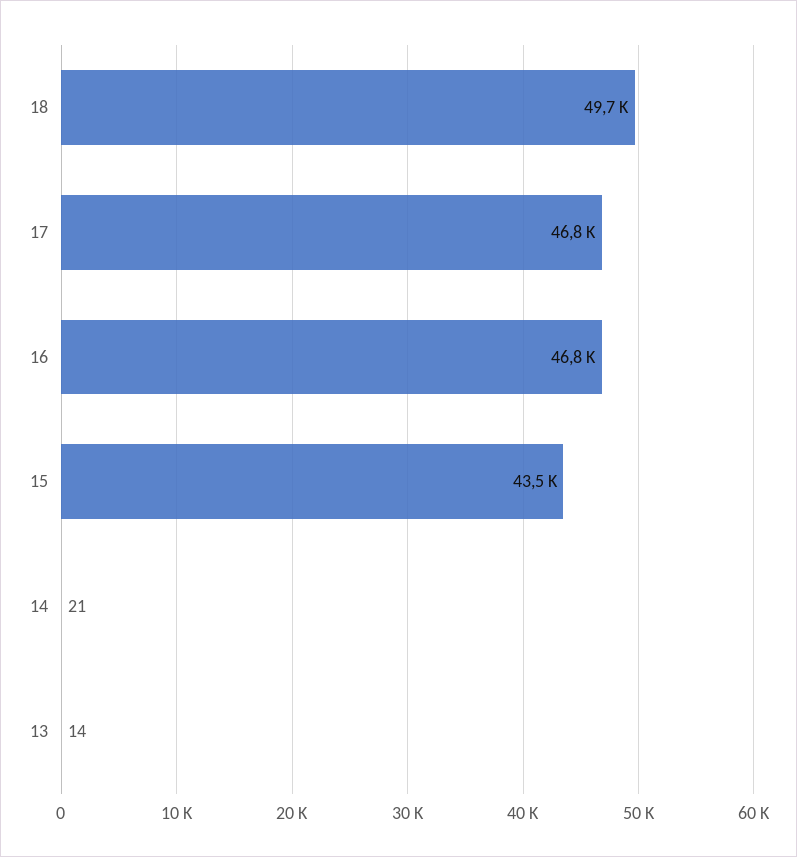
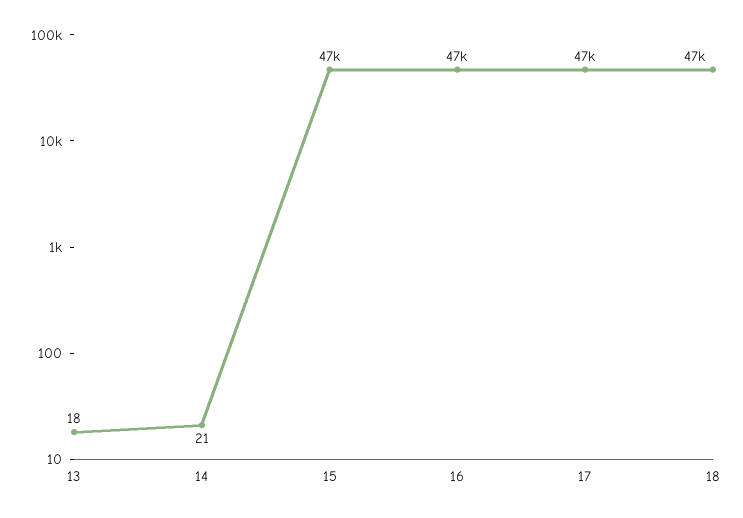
18: 49700 -> 47000
15: 43500 -> 47000
13: 14 -> 18

